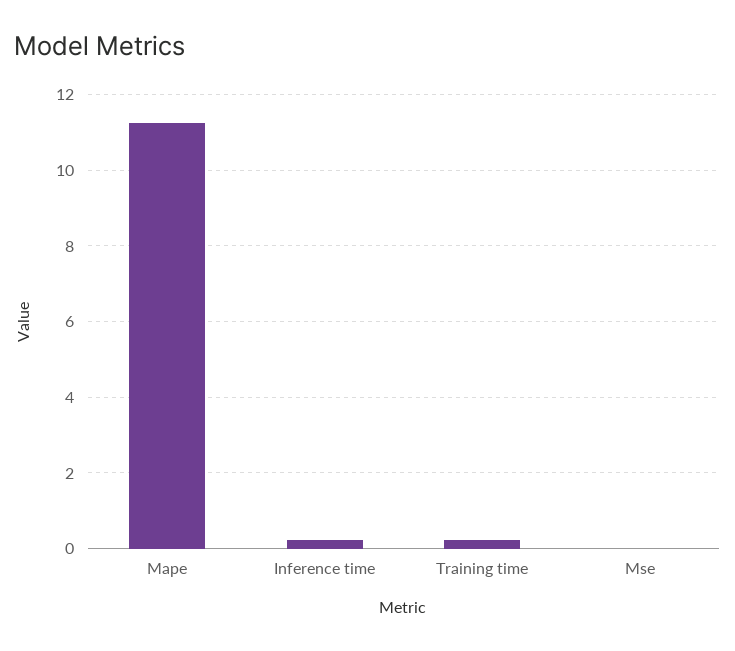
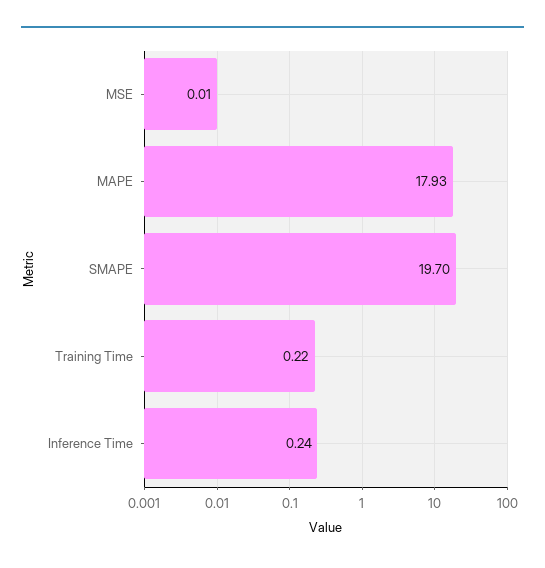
Mape: 11.2 -> 17.93
SMAPE: none -> 19.7

